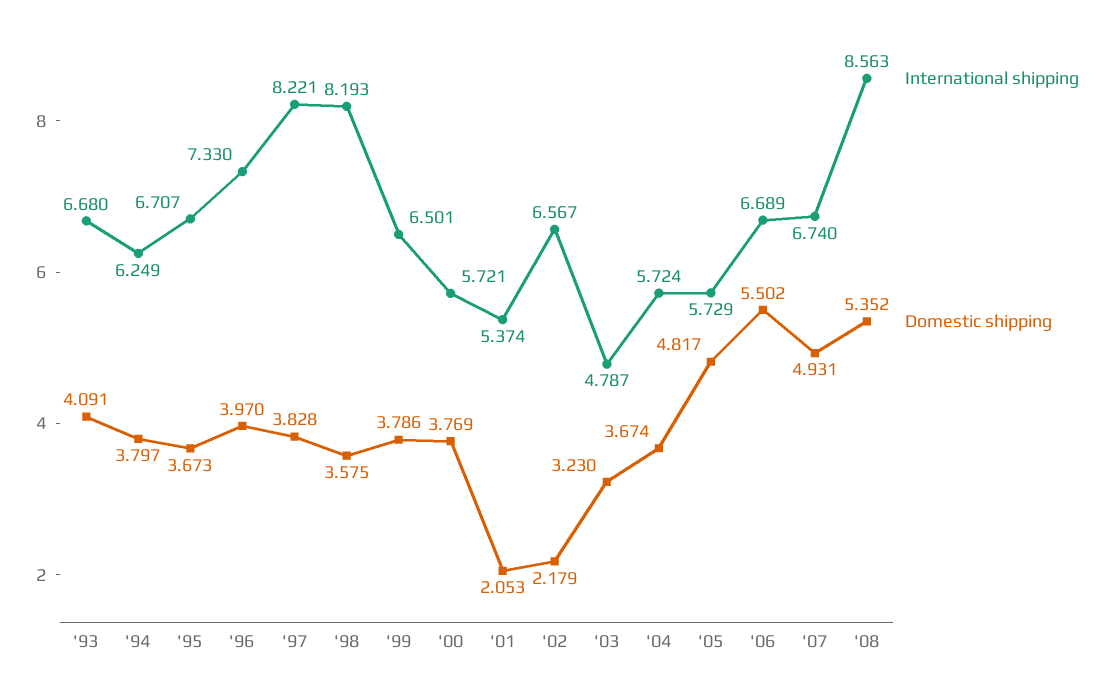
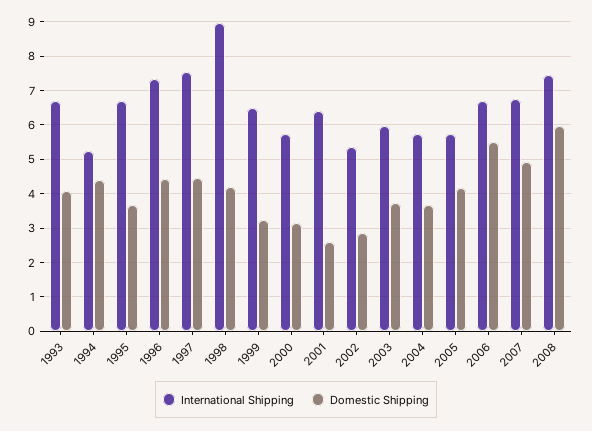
International shipping, '94: 6.249 -> 5.2
Domestic shipping, '94: 3.797 -> 4.4
Domestic shipping, '96: 3.97 -> 4.4
International shipping, '97: 8.221 -> 7.6
Domestic shipping, '97: 3.828 -> 4.4
International shipping, '98: 8.193 -> 9
Domestic shipping, '98: 3.575 -> 4.2
Domestic shipping, '99: 3.786 -> 3.2
Domestic shipping, '00: 3.769 -> 3.2
International shipping, '01: 5.374 -> 6.4
Domestic shipping, '01: 2.053 -> 2.6
International shipping, '02: 6.567 -> 5.4
Domestic shipping, '02: 2.179 -> 2.8
International shipping, '03: 4.787 -> 6
Domestic shipping, '03: 3.23 -> 3.8
Domestic shipping, '05: 4.817 -> 4.2
International shipping, '08: 8.563 -> 7.4
Domestic shipping, '08: 5.352 -> 6

